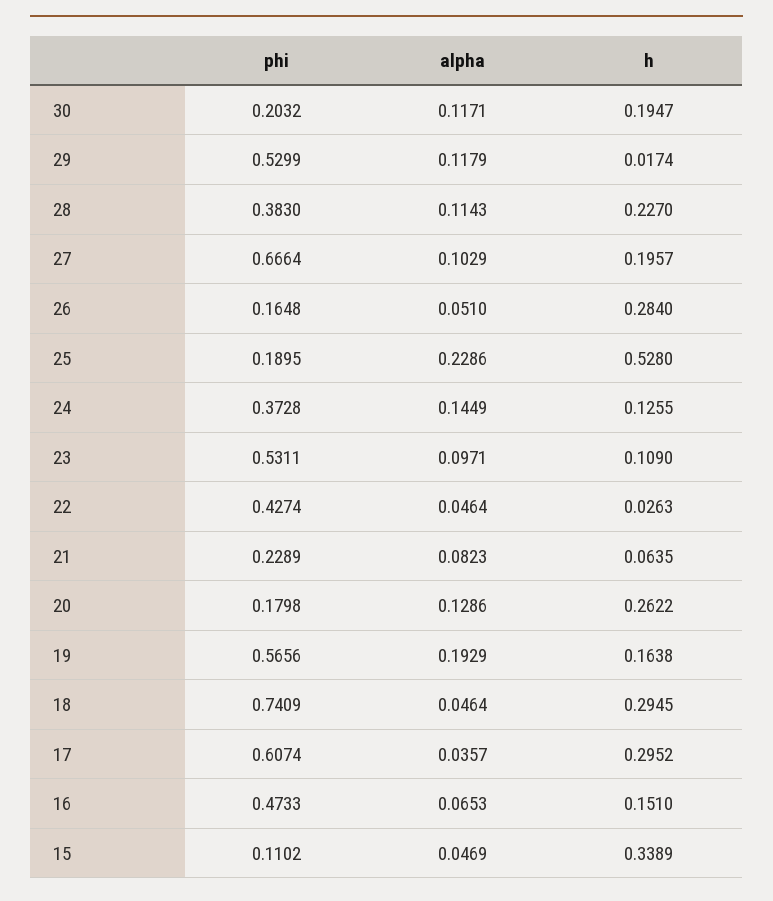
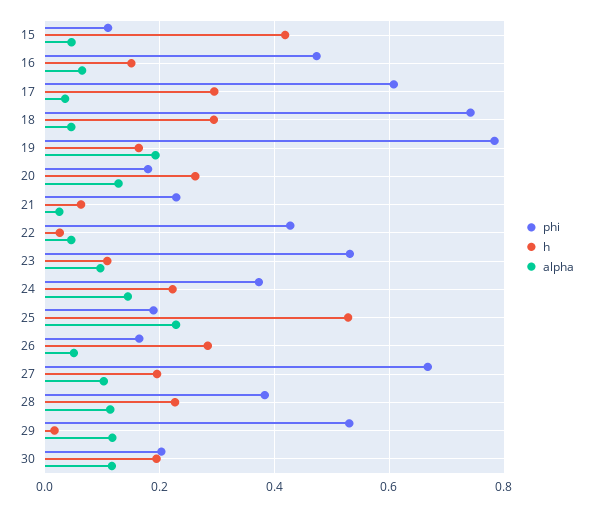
h, 24: 0.1255 -> 0.22
alpha, 21: 0.0823 -> 0.02
phi, 19: 0.5656 -> 0.78
h, 15: 0.3389 -> 0.42

